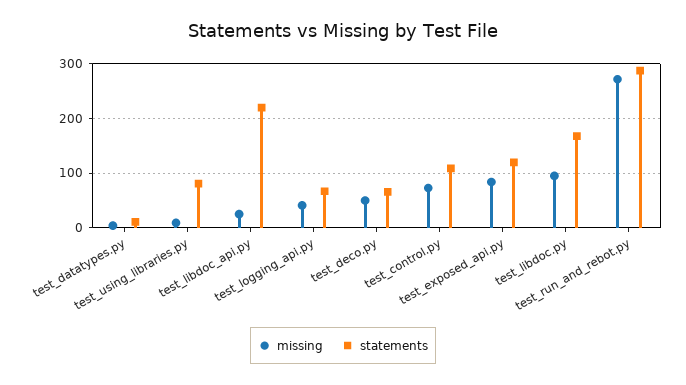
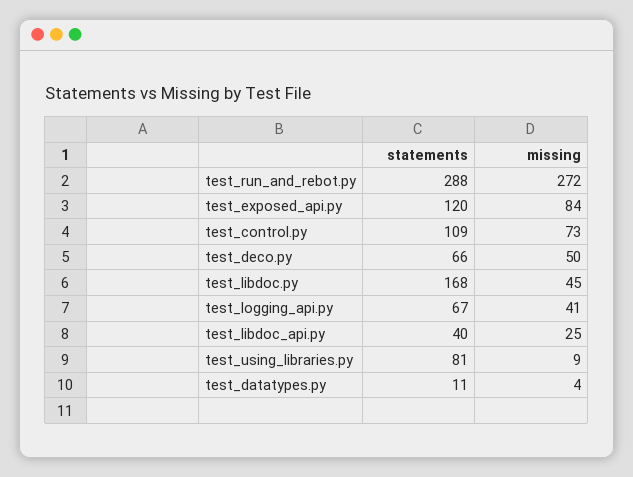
statements, test_libdoc_api.py: 220 -> 40
missing, test_libdoc.py: 100 -> 45

